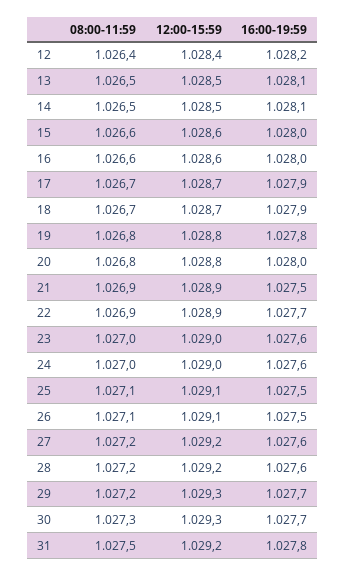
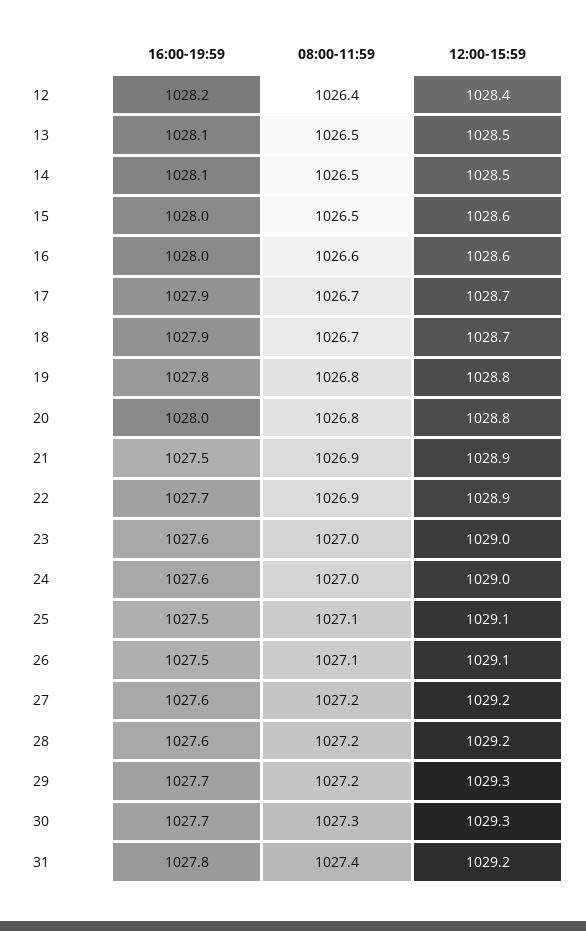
08:00-11:59, 15: 1026.6 -> 1026.5
08:00-11:59, 31: 1027.5 -> 1027.4

